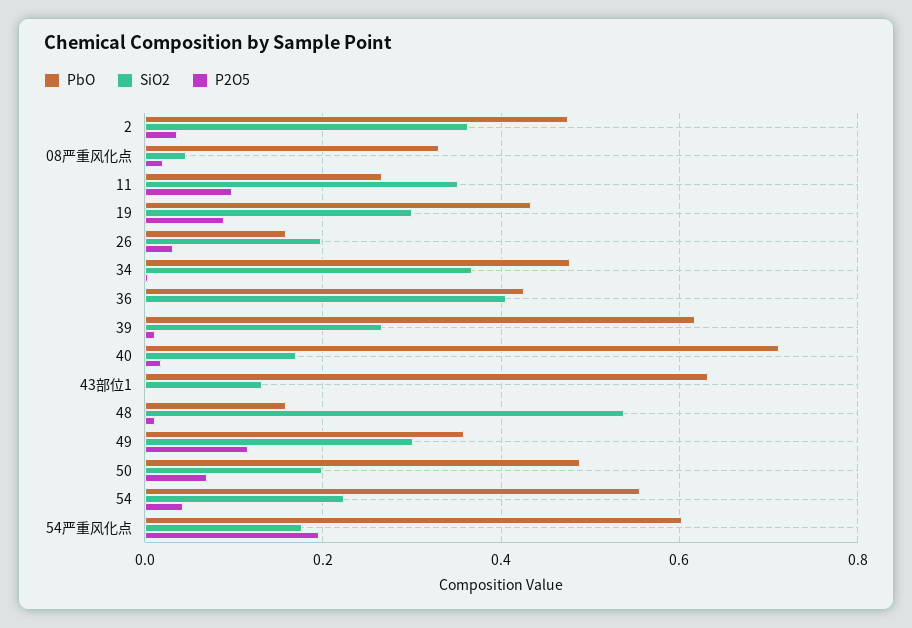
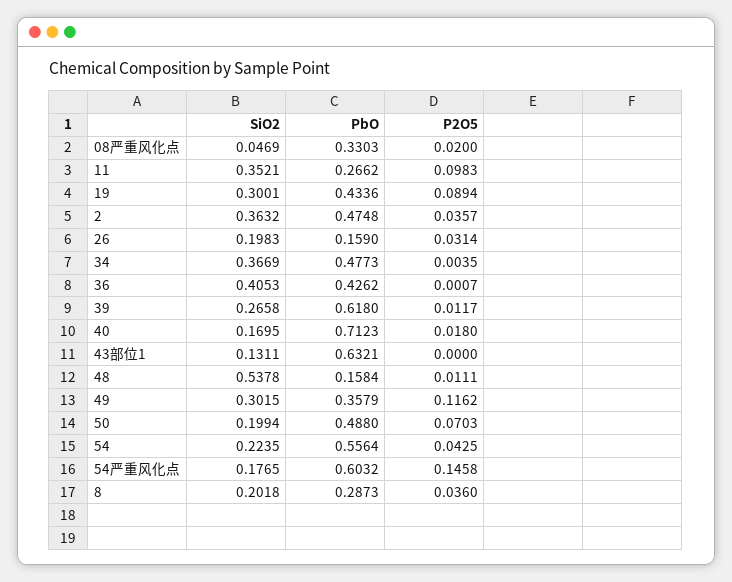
P2O5, 54严重风化点: 0.2 -> 0.1458
SiO2, 8: none -> 0.2018
PbO, 8: none -> 0.2873
P2O5, 8: none -> 0.036

